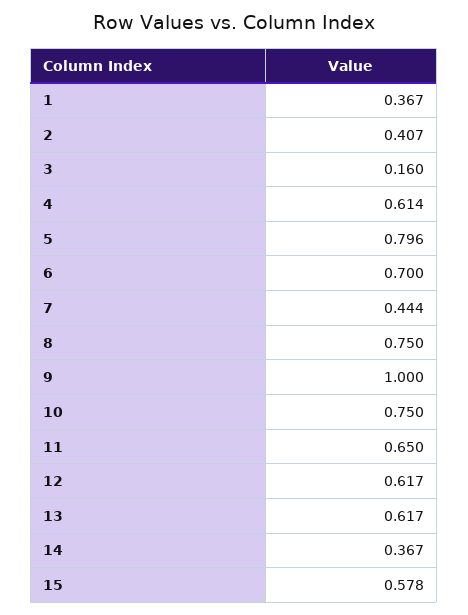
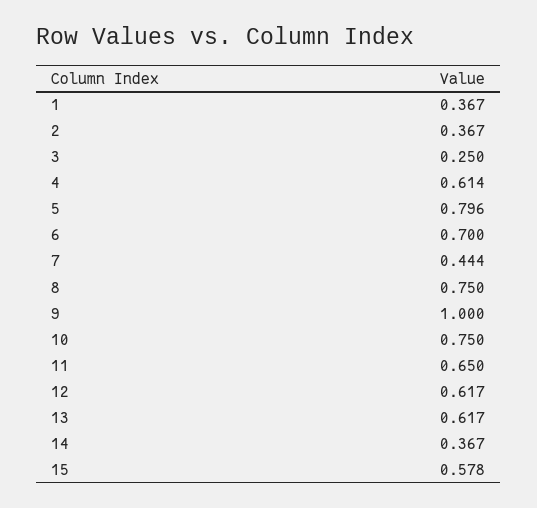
2: 0.407 -> 0.367
3: 0.16 -> 0.25

